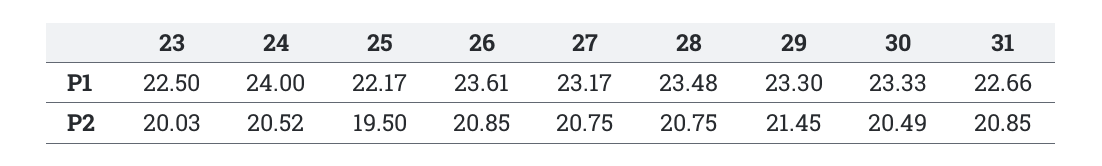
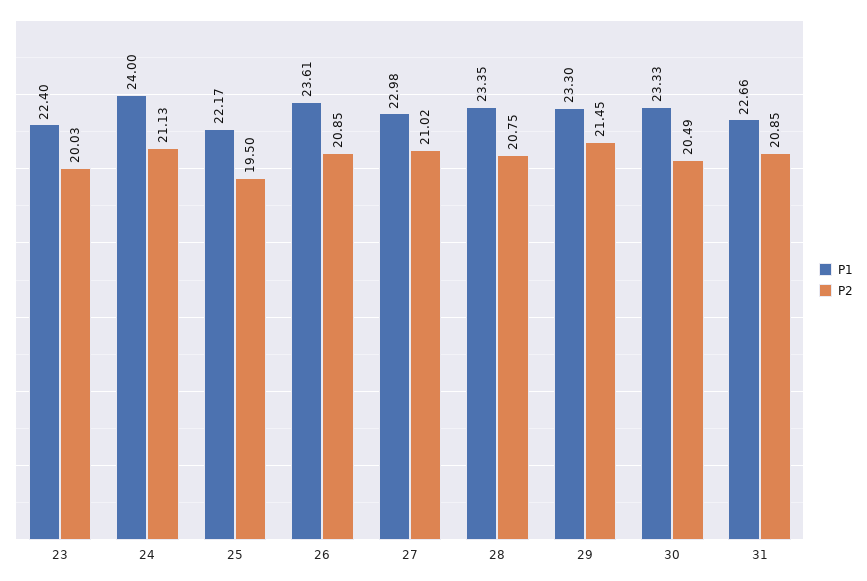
P1, 23: 22.5 -> 22.4
P1, 27: 23.17 -> 22.98
P1, 28: 23.48 -> 23.35
P2, 24: 20.52 -> 21.13
P2, 27: 20.75 -> 21.02

